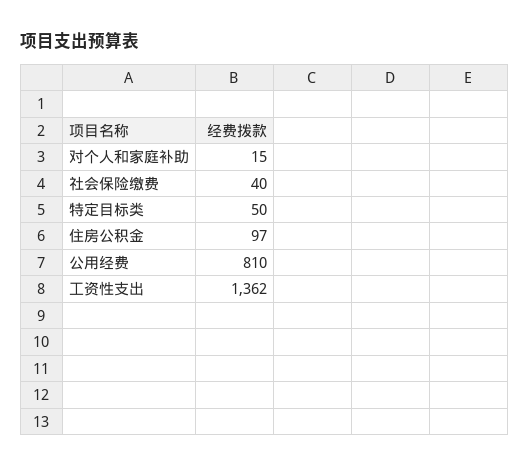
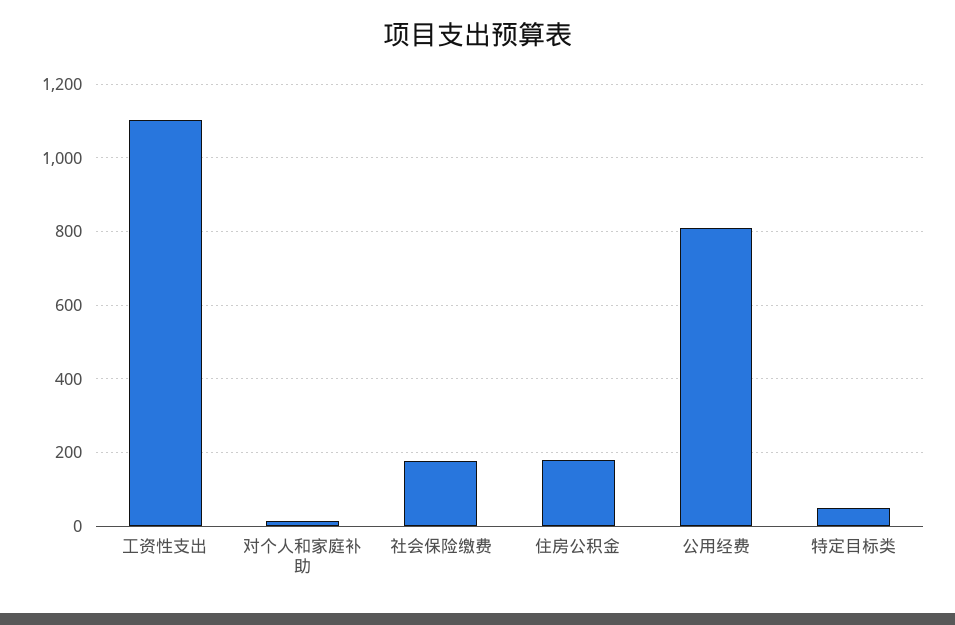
社会保险缴费: 40 -> 180
住房公积金: 97 -> 180
工资性支出: 1362 -> 1100

